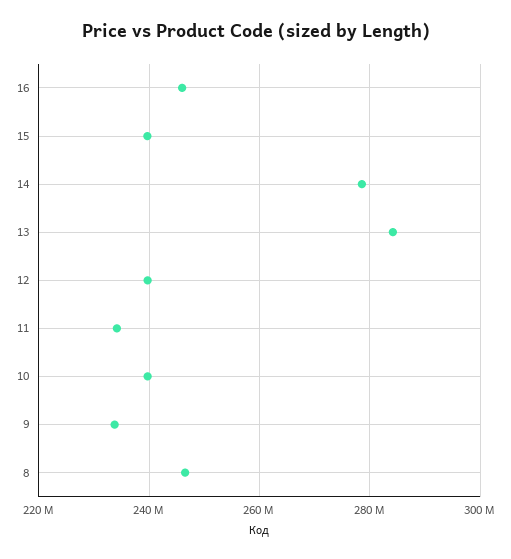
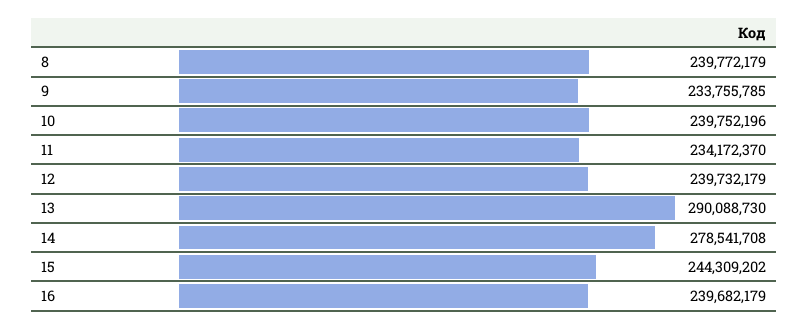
16: 246000000 -> 239682179
15: 240000000 -> 244309202
13: 284000000 -> 290088730
8: 246000000 -> 239772179

